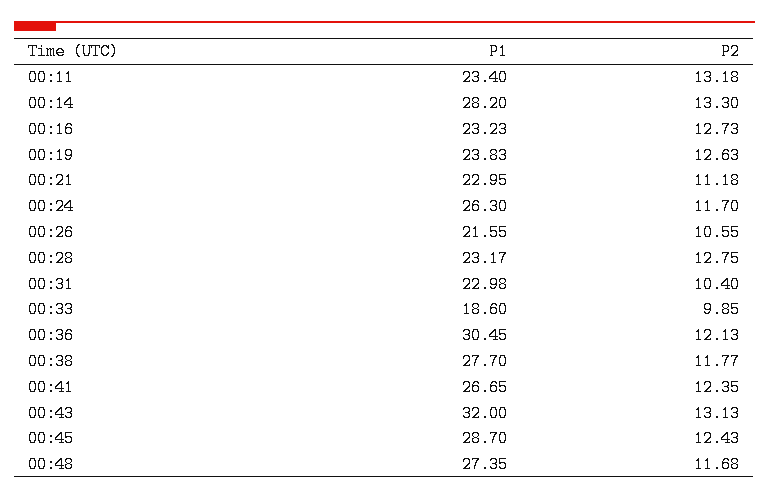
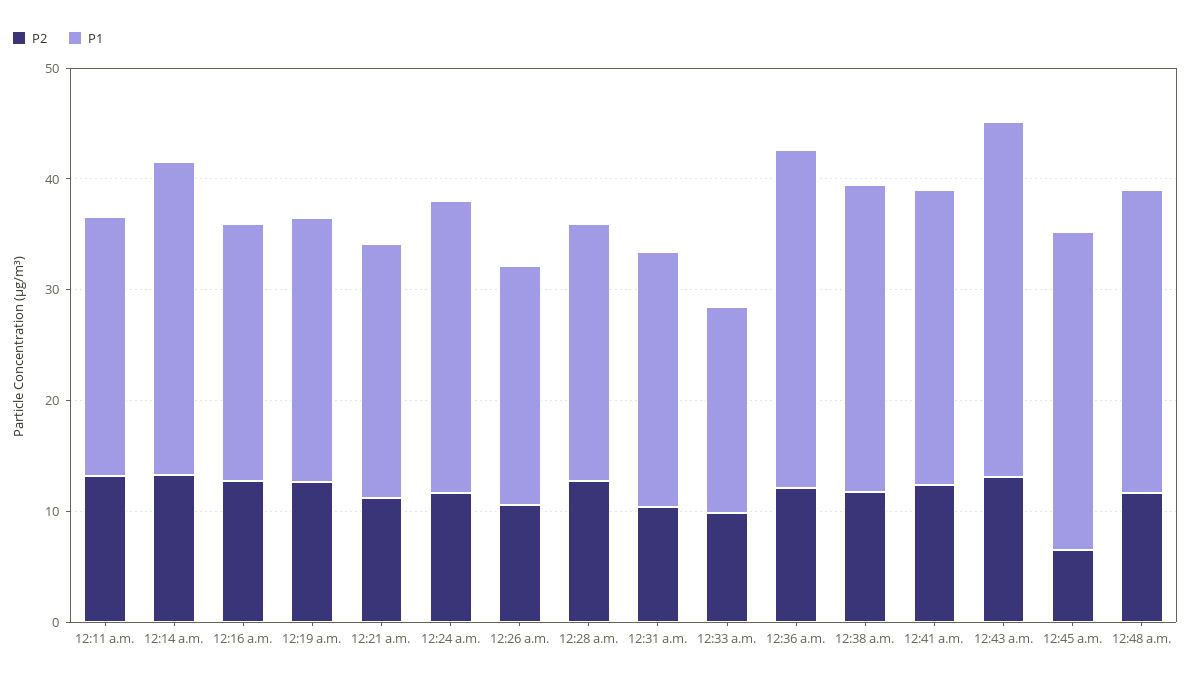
P2, 00:45: 12.43 -> 6

